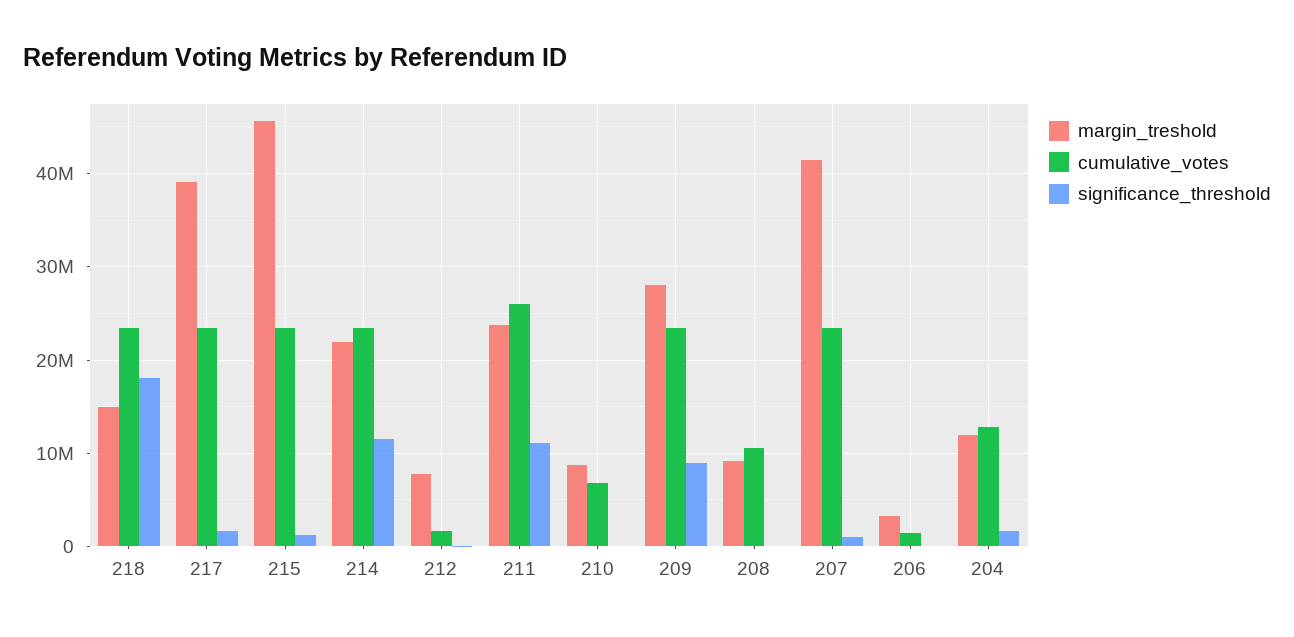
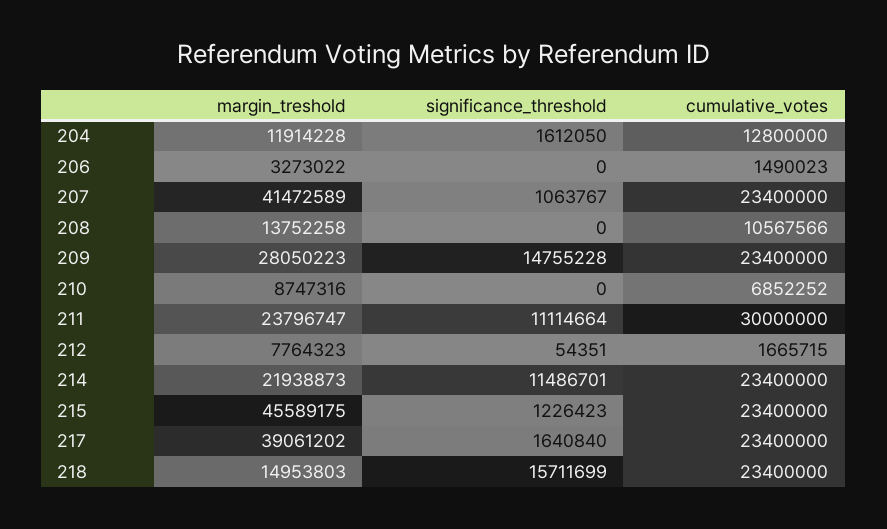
significance_threshold, 218: 18000000 -> 15711699
cumulative_votes, 211: 26000000 -> 30000000
significance_threshold, 209: 9000000 -> 14755228
margin_treshold, 208: 9000000 -> 13752258

